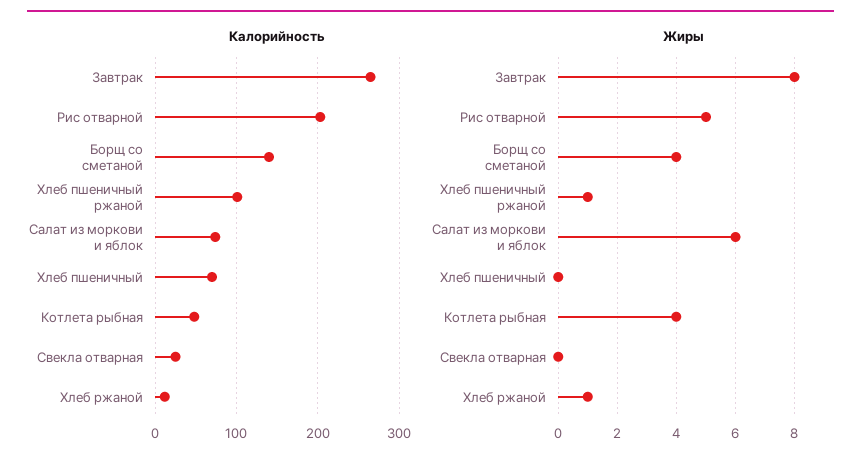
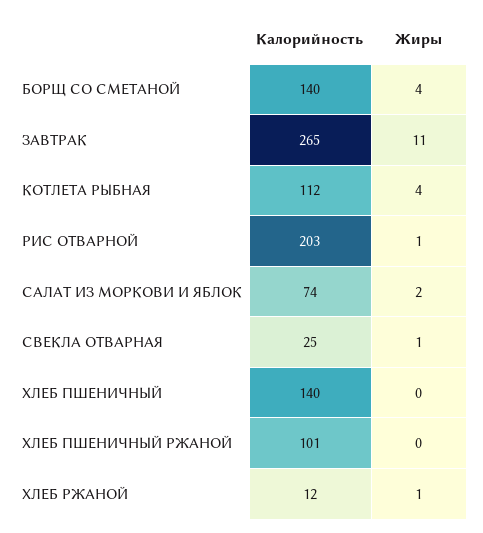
Калорийность, Хлеб пшеничный: 70 -> 140
Калорийность, Котлета рыбная: 50 -> 112
Жиры, Завтрак: 8 -> 11
Жиры, Рис отварной: 5 -> 1
Жиры, Хлеб пшеничный ржаной: 1 -> 0
Жиры, Салат из моркови и яблок: 6 -> 2
Жиры, Свекла отварная: 0 -> 1

